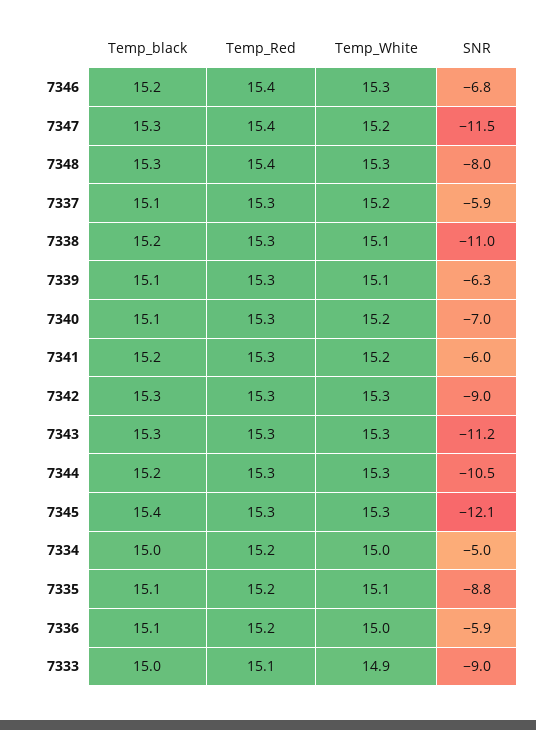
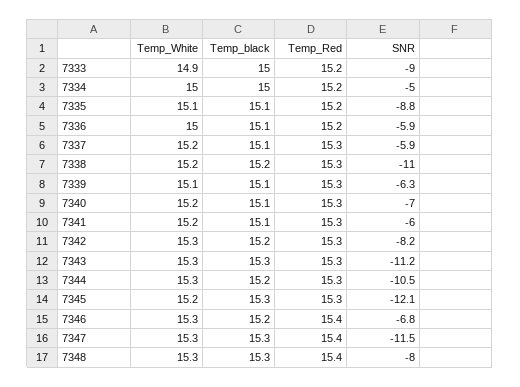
Temp_White, 7347: 15.2 -> 15.3
Temp_White, 7338: 15.1 -> 15.2
Temp_black, 7341: 15.2 -> 15.1
Temp_black, 7342: 15.3 -> 15.2
SNR, 7342: -9 -> -8.2
Temp_black, 7345: 15.4 -> 15.3
Temp_White, 7345: 15.3 -> 15.2
Temp_Red, 7333: 15.1 -> 15.2

